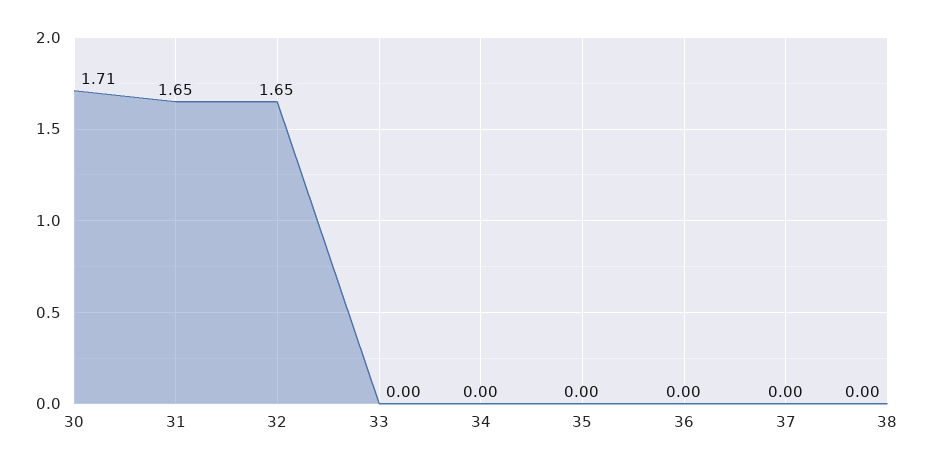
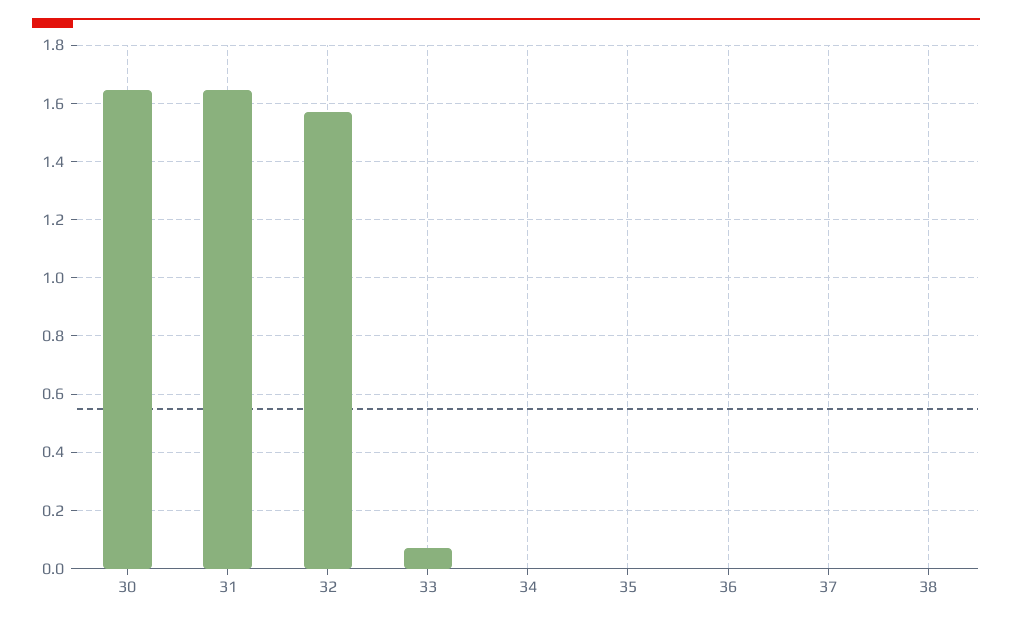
30: 1.71 -> 1.65
32: 1.65 -> 1.575
33: 0 -> 0.075

